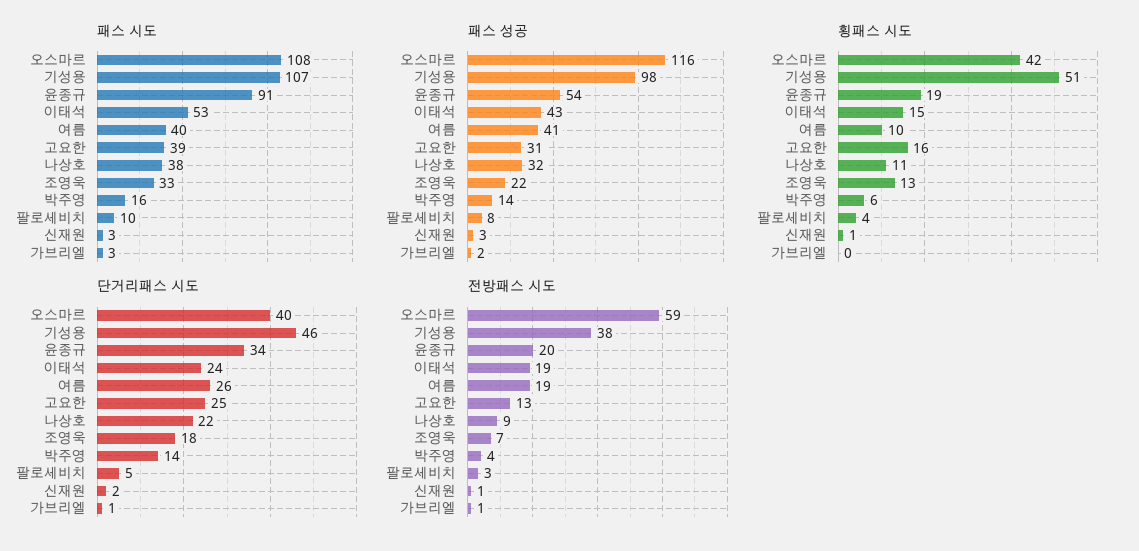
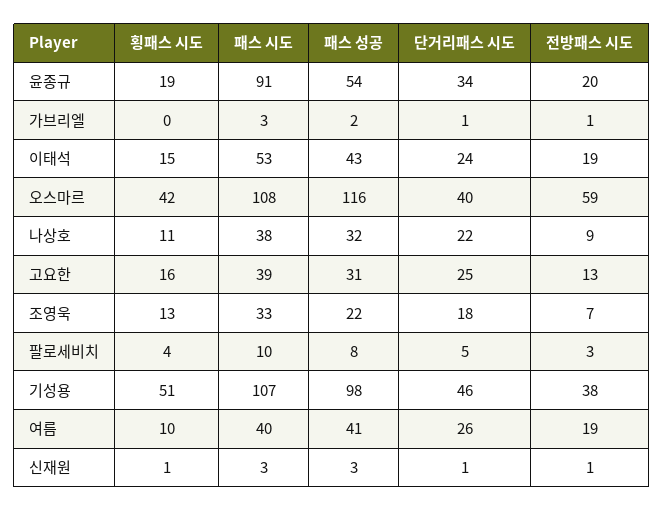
패스 시도, 박주영: 16 -> none
패스 성공, 박주영: 14 -> none
횡패스 시도, 박주영: 6 -> none
단거리패스 시도, 박주영: 14 -> none
단거리패스 시도, 신재원: 2 -> 1
전방패스 시도, 박주영: 4 -> none

